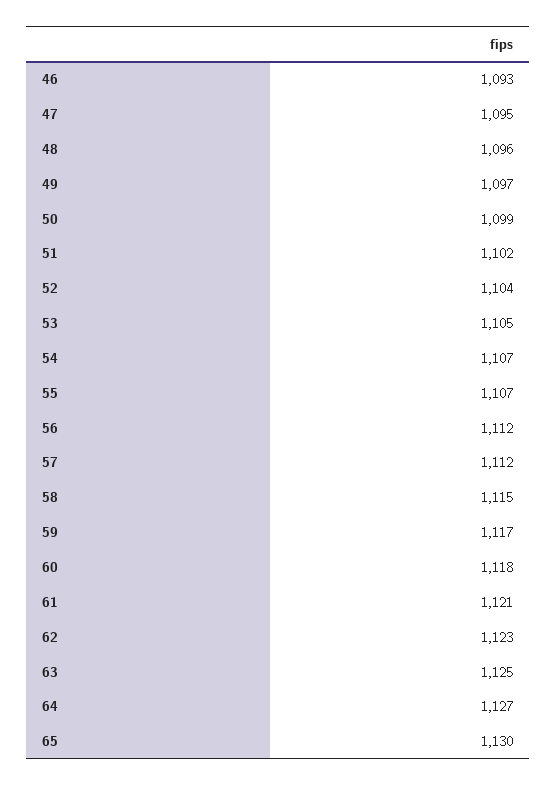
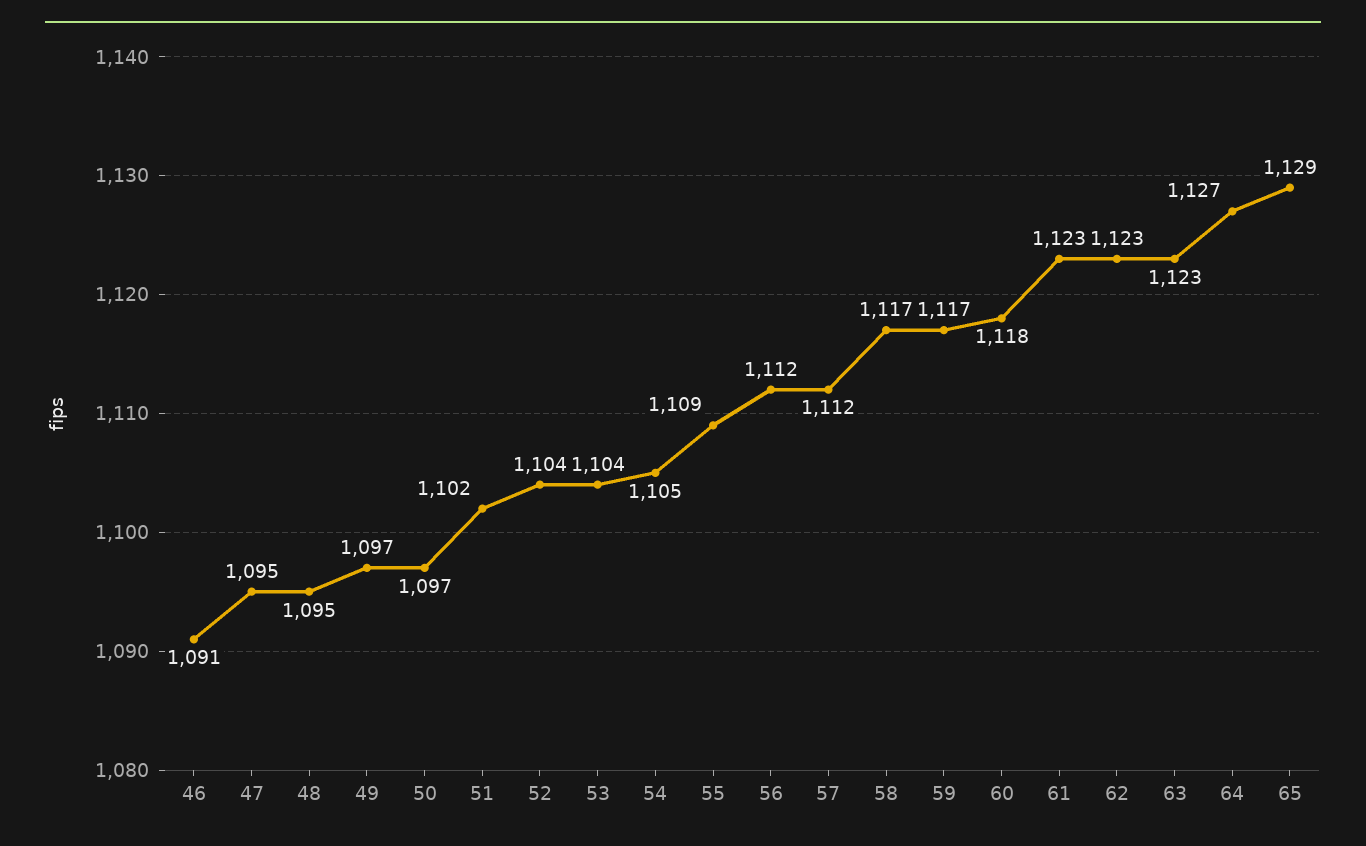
46: 1093 -> 1091
48: 1096 -> 1095
50: 1099 -> 1097
53: 1105 -> 1104
54: 1107 -> 1105
55: 1107 -> 1109
58: 1115 -> 1117
61: 1121 -> 1123
63: 1125 -> 1123
65: 1130 -> 1129

